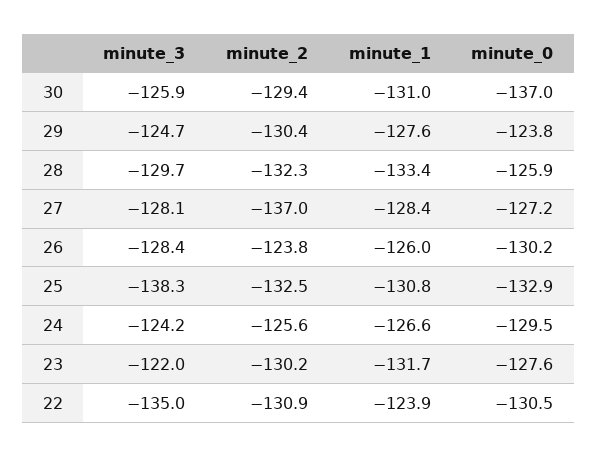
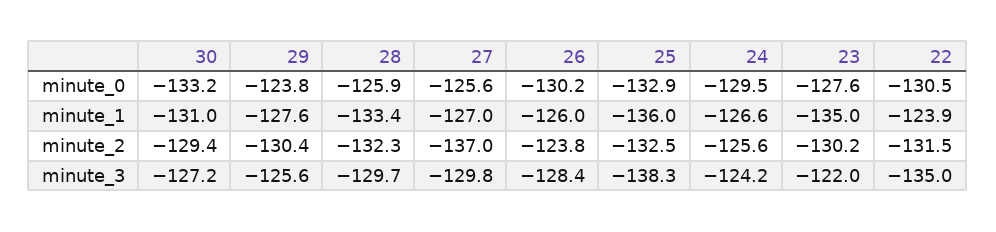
minute_3, 30: -125.9 -> -127.2
minute_0, 30: -137 -> -133.2
minute_3, 29: -124.7 -> -125.6
minute_3, 27: -128.1 -> -129.8
minute_1, 27: -128.4 -> -127
minute_0, 27: -127.2 -> -125.6
minute_1, 25: -130.8 -> -136
minute_1, 23: -131.7 -> -135
minute_2, 22: -130.9 -> -131.5

